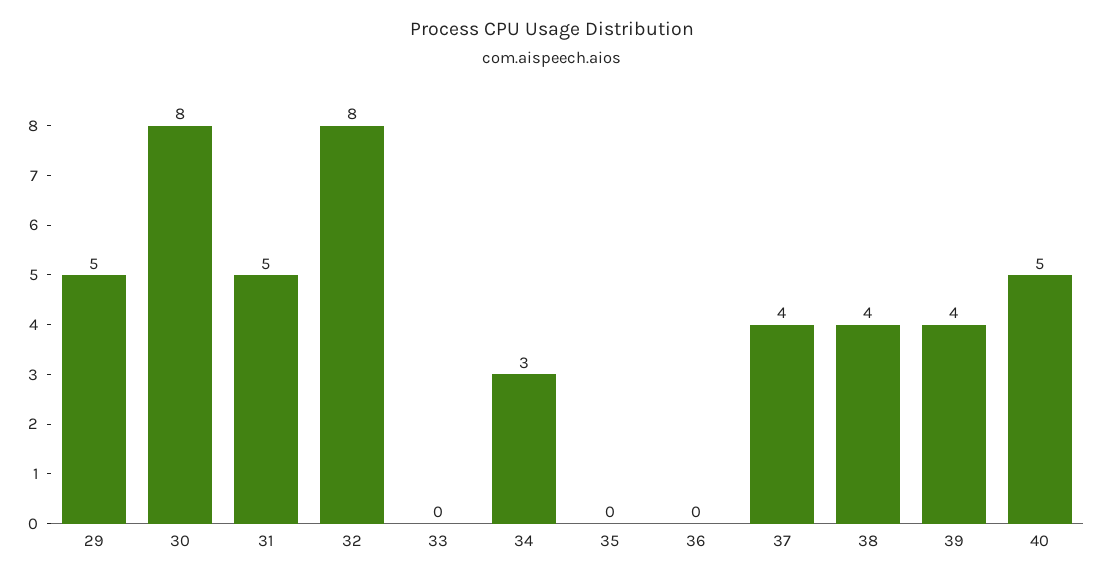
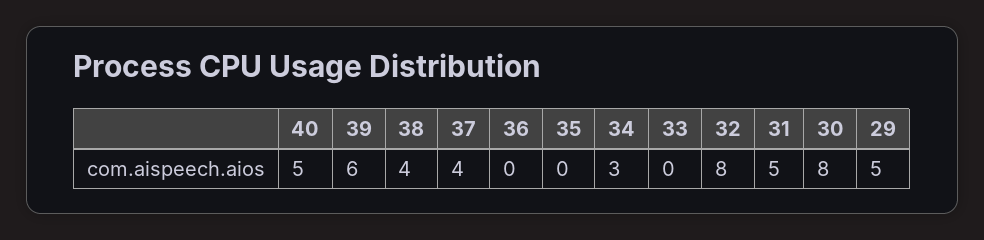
39: 4 -> 6

